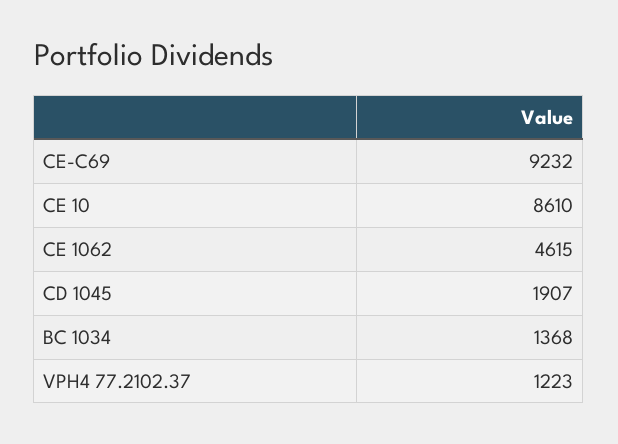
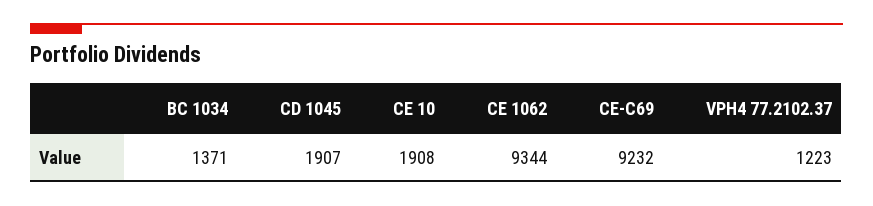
CE 10: 8610 -> 1908
CE 1062: 4615 -> 9344
BC 1034: 1368 -> 1371

